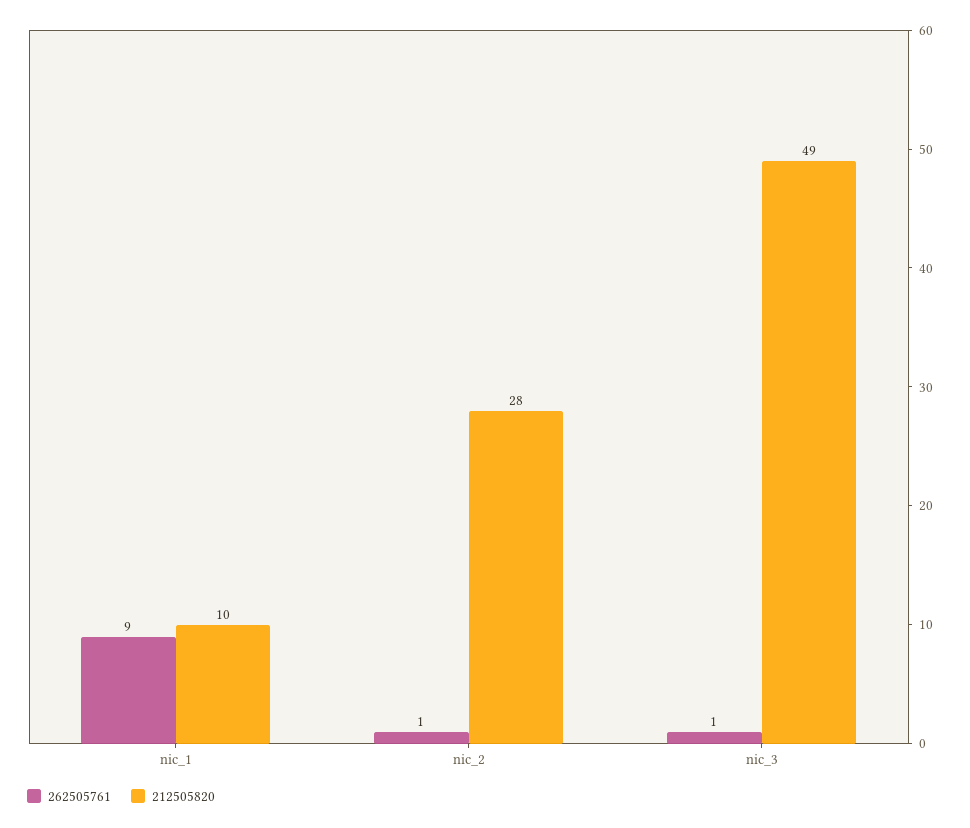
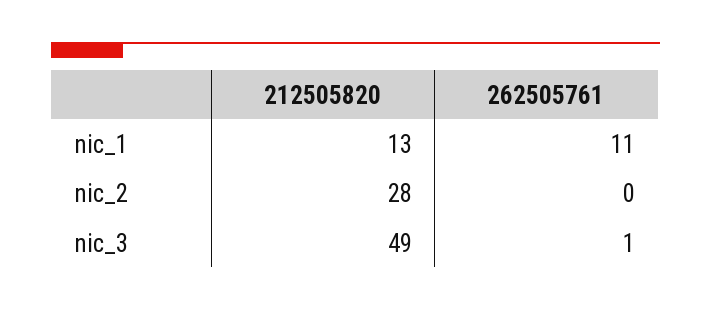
262505761, nic_1: 9 -> 11
212505820, nic_1: 10 -> 13
262505761, nic_2: 1 -> 0

